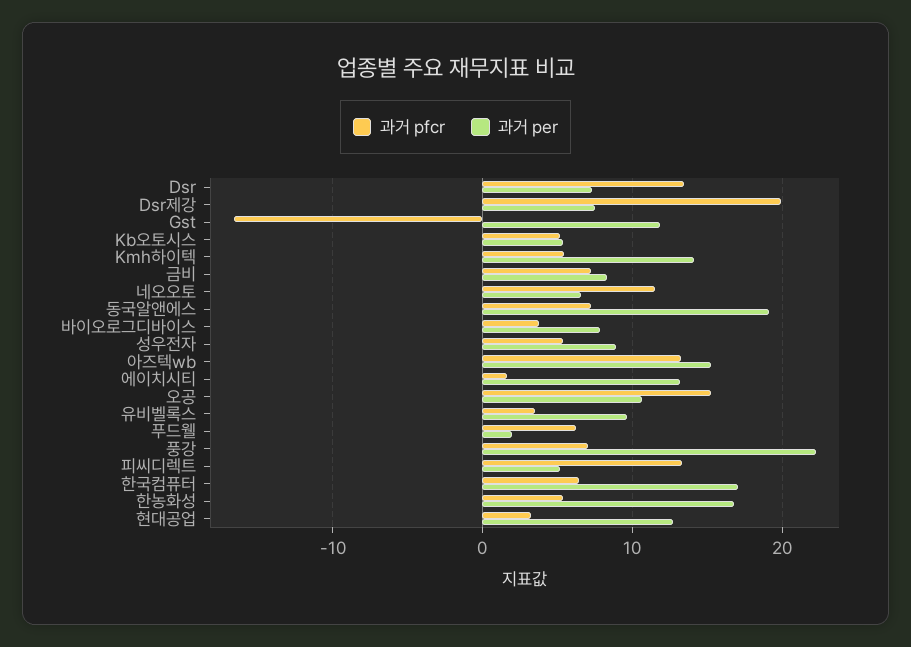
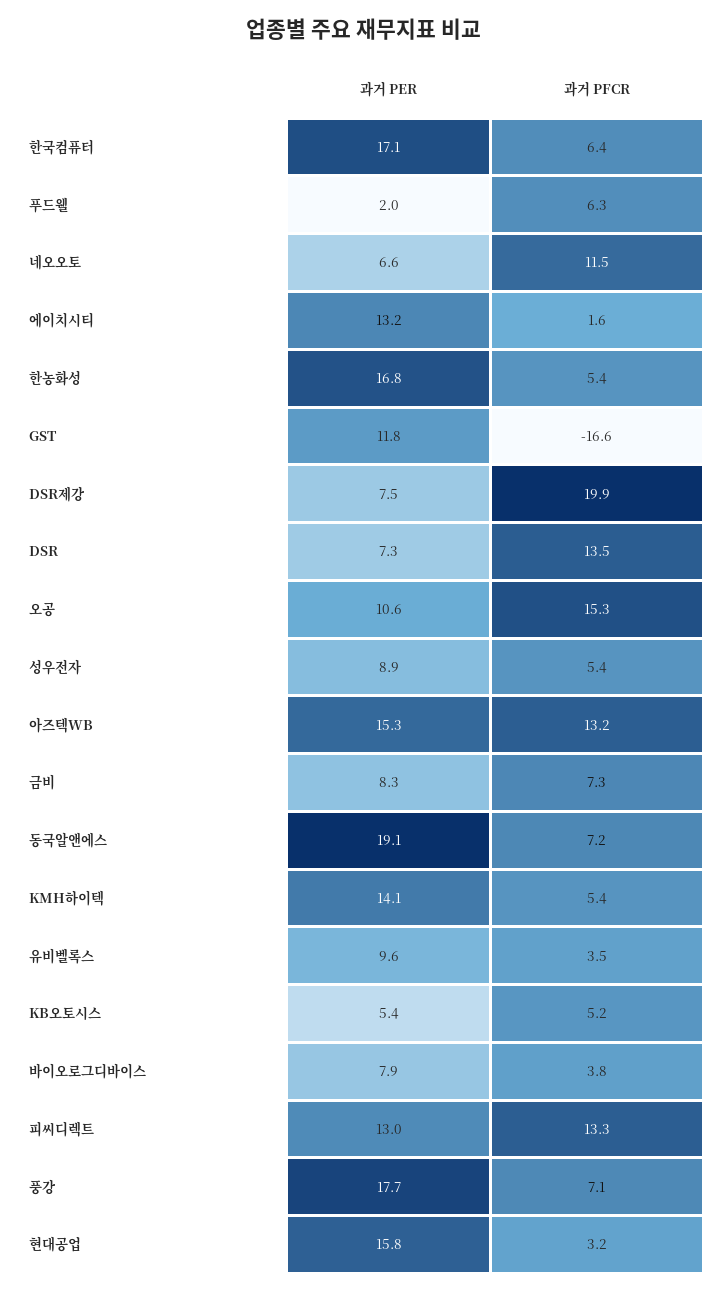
과거 per, 풍강: 22 -> 17.7
과거 per, 피씨디렉트: 5 -> 13
과거 per, 현대공업: 13 -> 15.8

